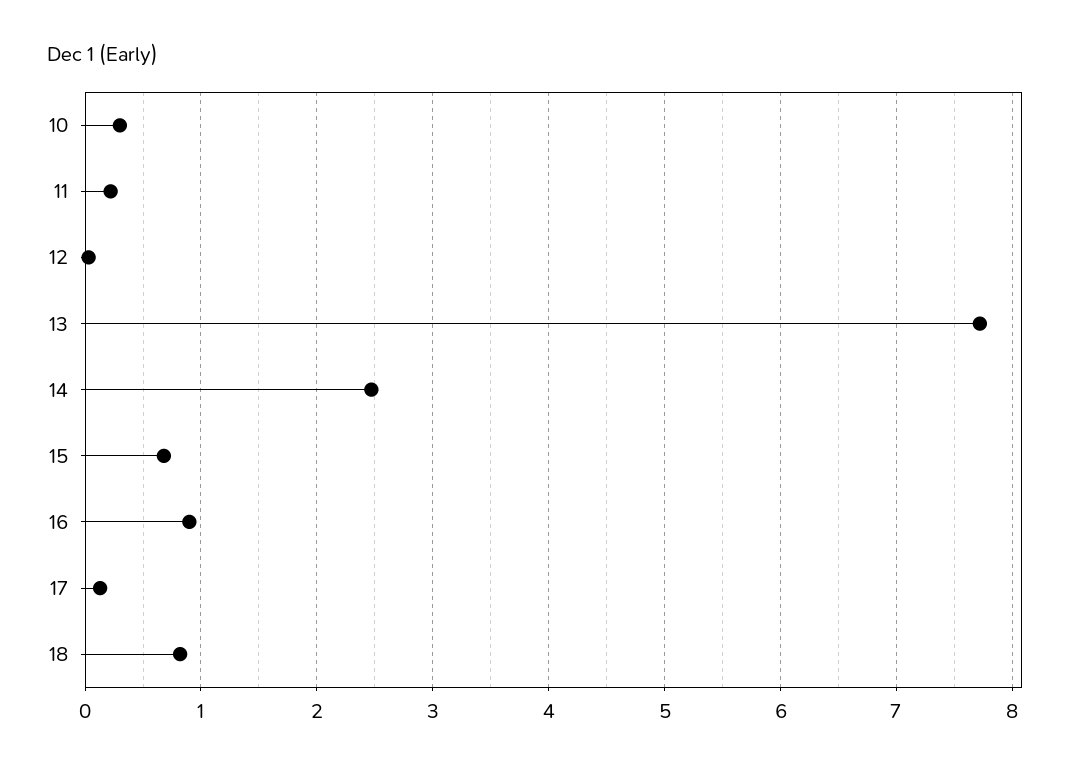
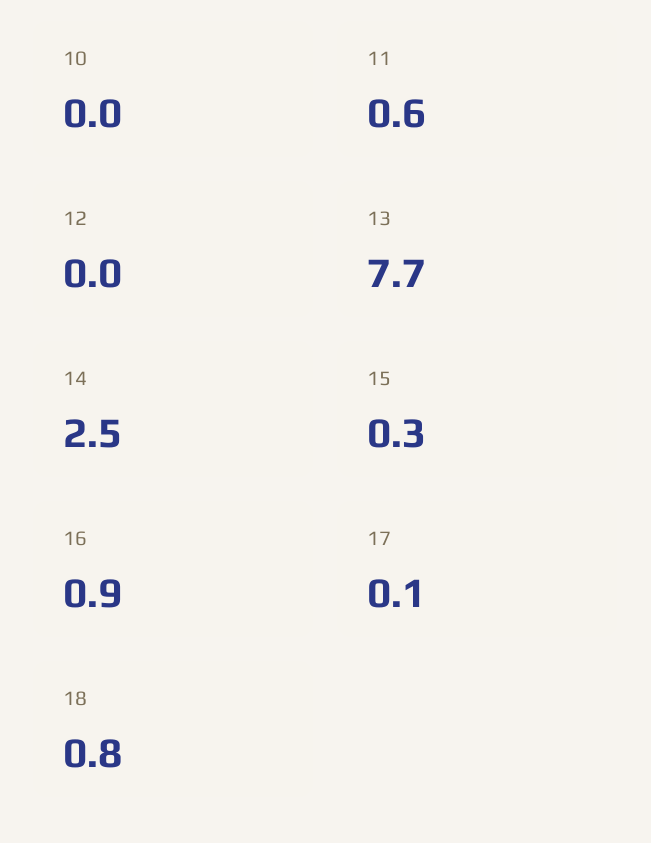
10: 0.3 -> 0
11: 0.2 -> 0.6
15: 0.7 -> 0.3

